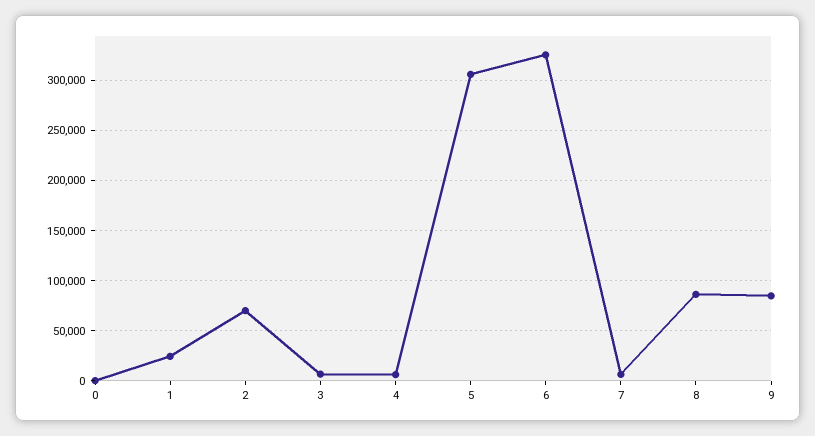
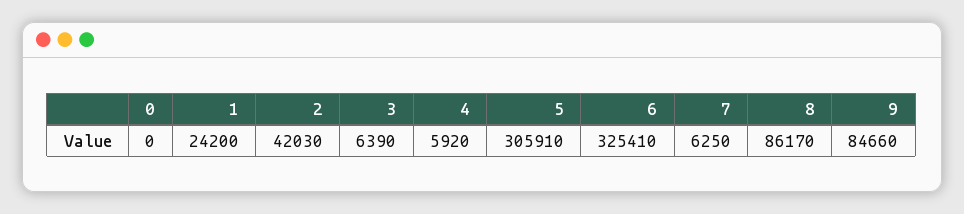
2: 70000 -> 42030

